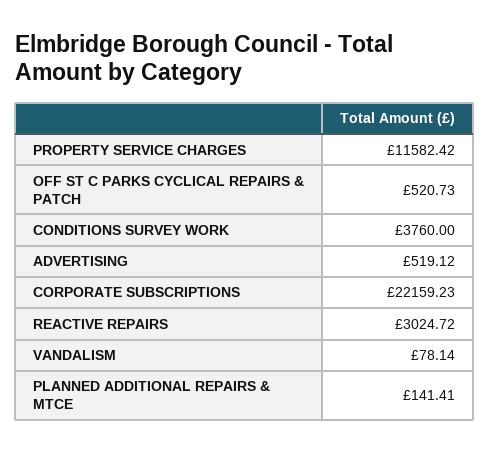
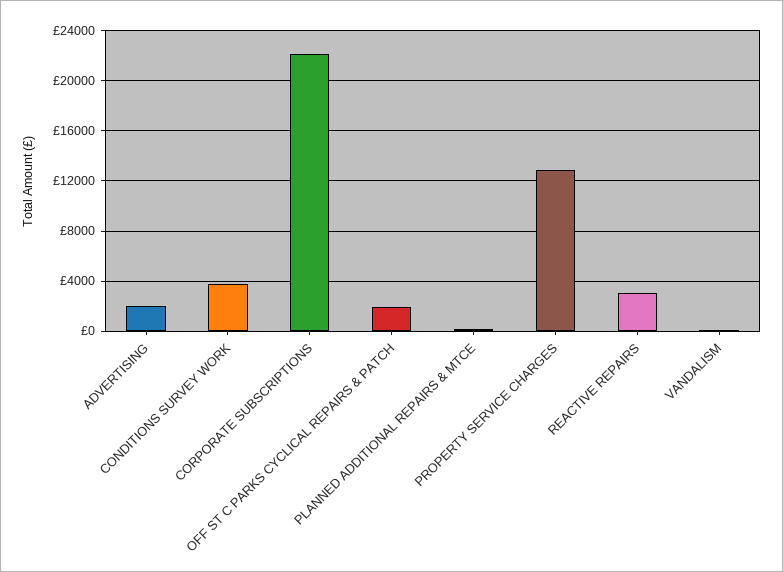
PROPERTY SERVICE CHARGES: 11582.42 -> 13000
OFF ST C PARKS CYCLICAL REPAIRS & PATCH: 520.73 -> 2000
ADVERTISING: 519.12 -> 2000

